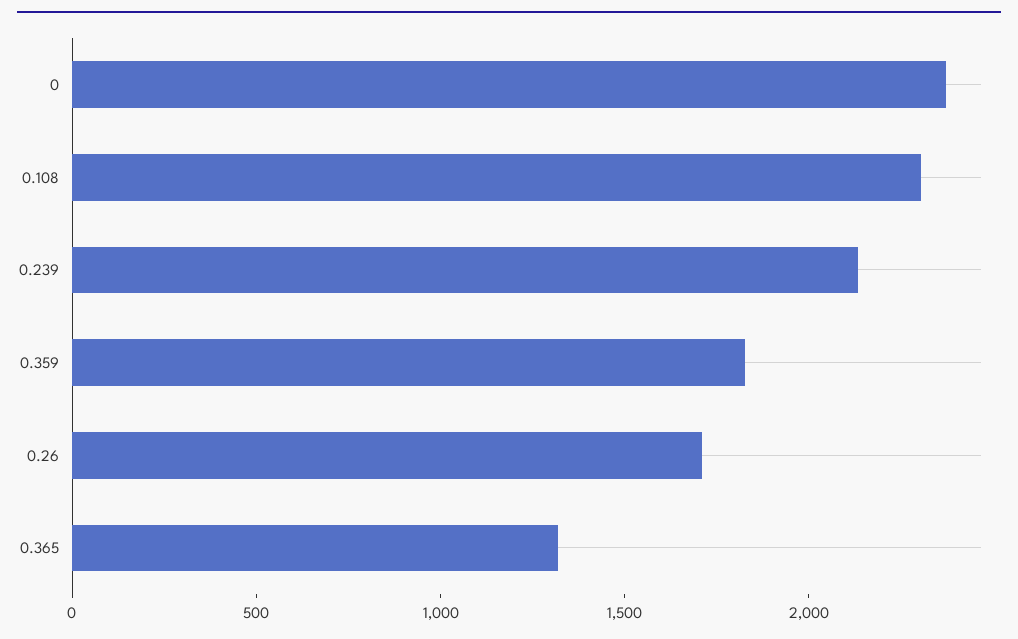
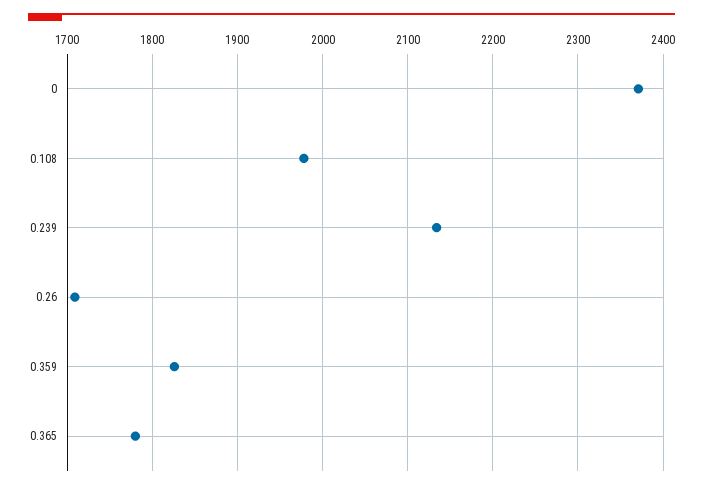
0.108: 2300 -> 1980
0.365: 1300 -> 1780

